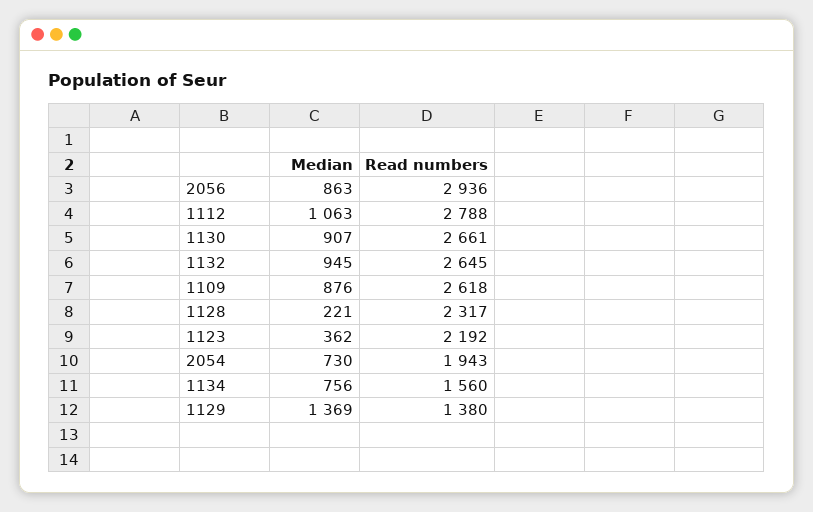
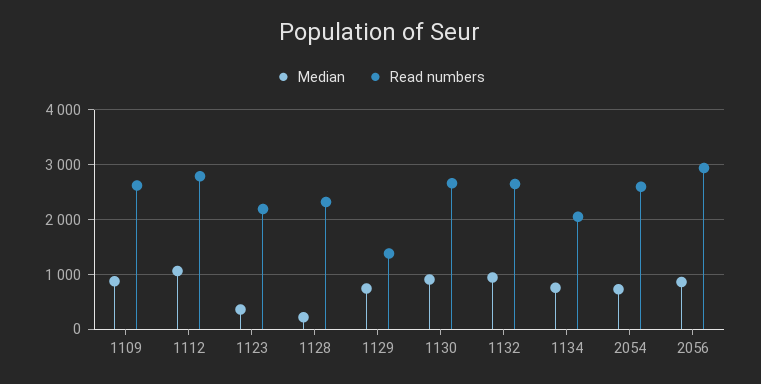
Read numbers, 2054: 1943 -> 2600
Read numbers, 1134: 1560 -> 2000
Median, 1129: 1369 -> 800

